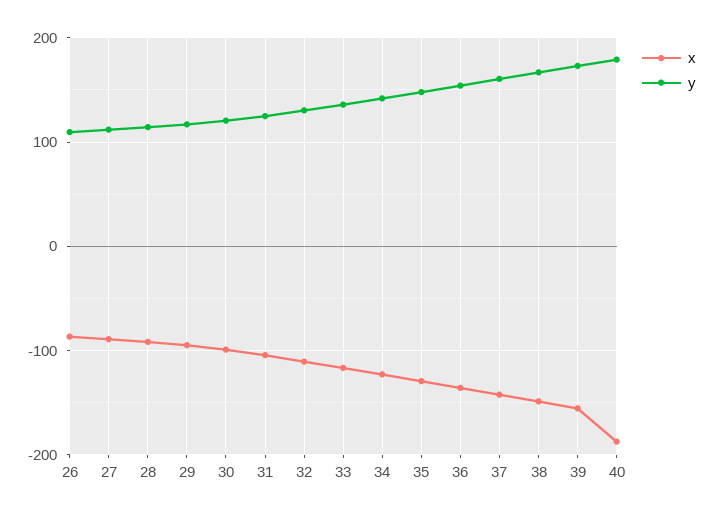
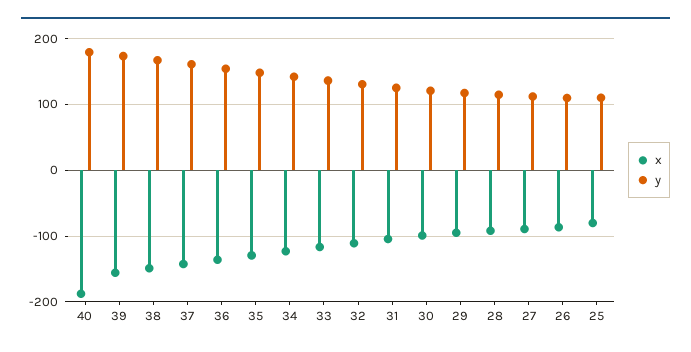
x, 25: none -> -80
y, 25: none -> 110

